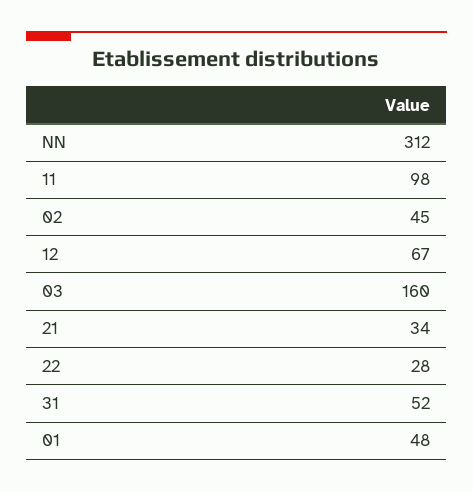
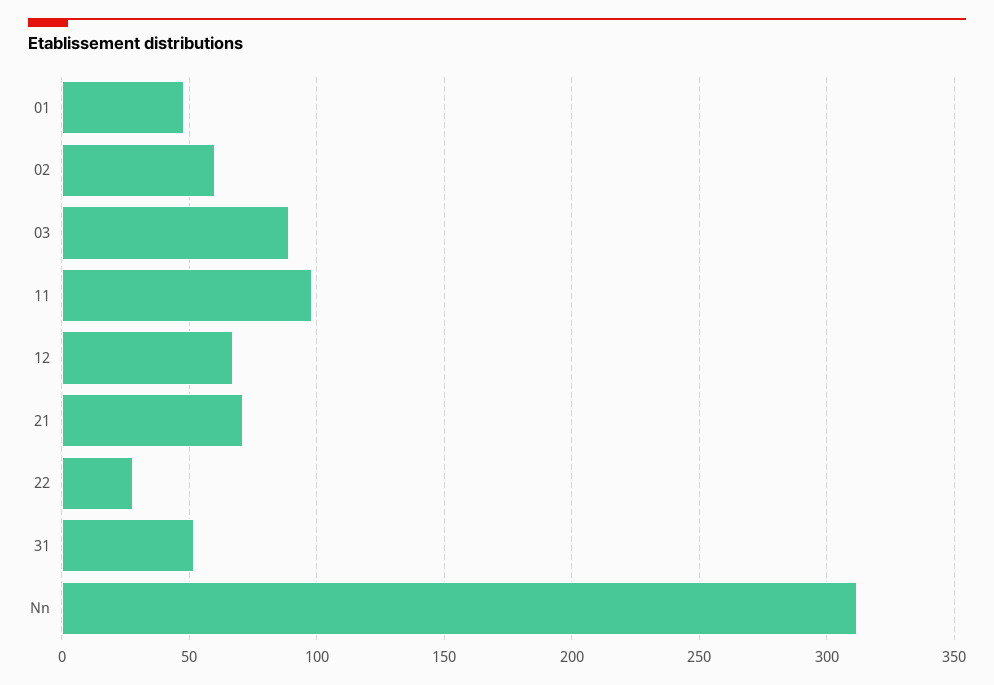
02: 45 -> 60
03: 160 -> 90
21: 34 -> 70

